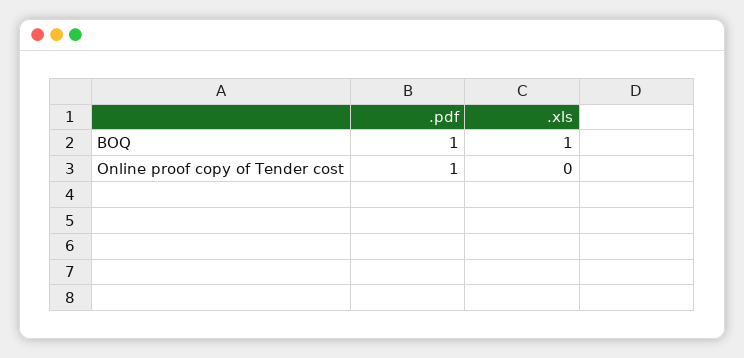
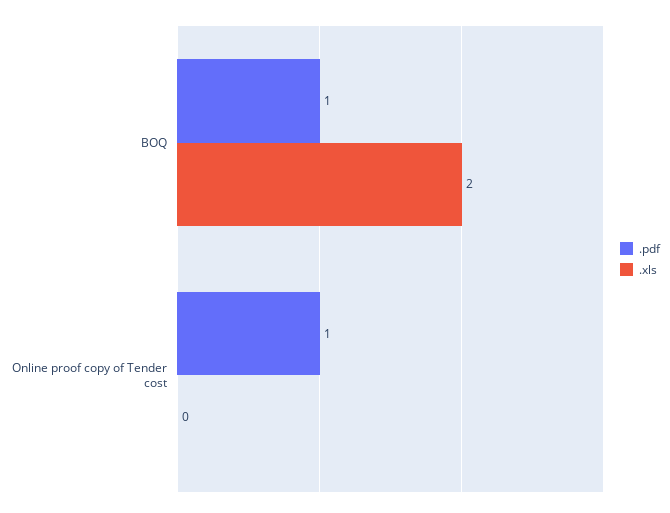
.xls, BOQ: 1 -> 2

